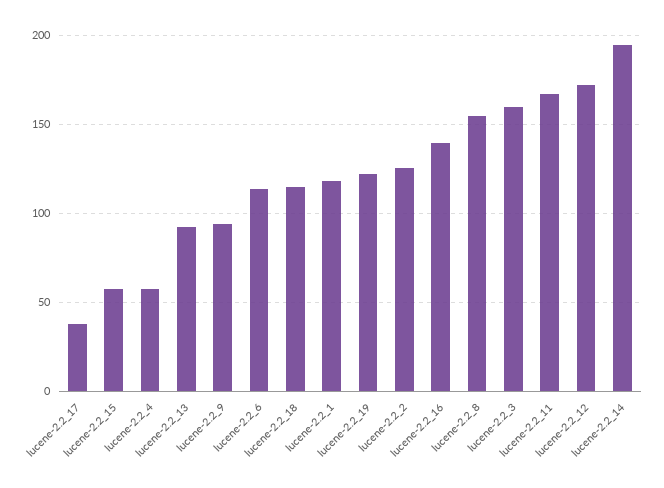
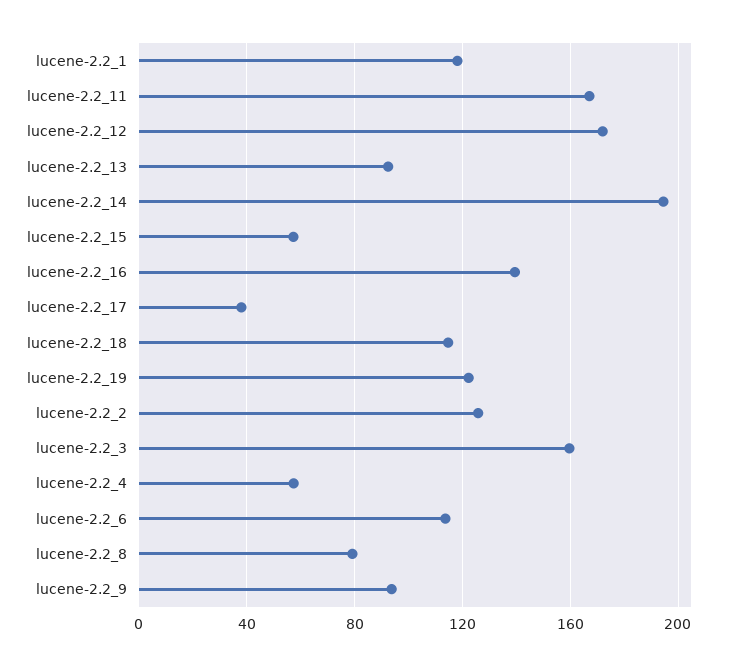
lucene-2.2_8: 155 -> 80

